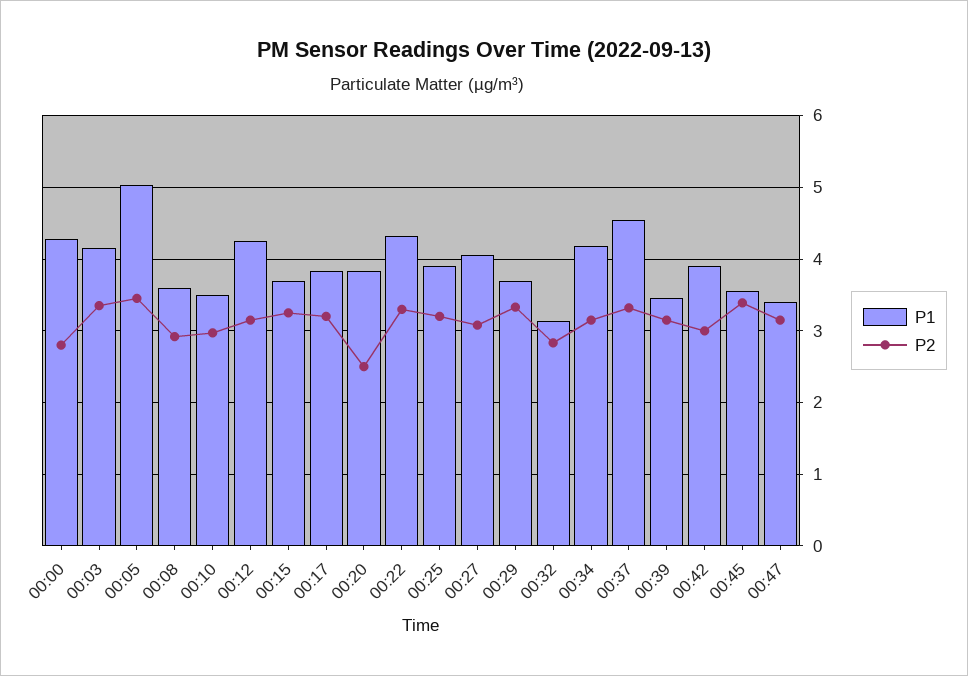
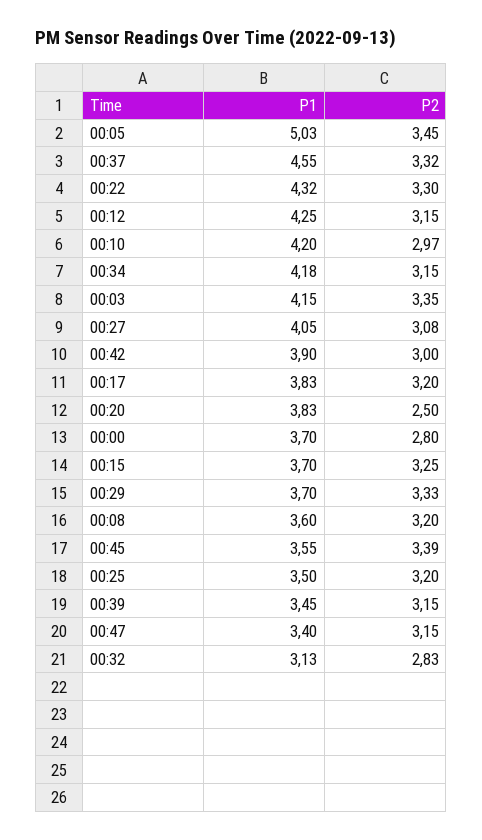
P1, 00:00: 4.3 -> 3.7
P2, 00:08: 2.9 -> 3.2
P1, 00:10: 3.5 -> 4.2
P1, 00:25: 3.9 -> 3.5

